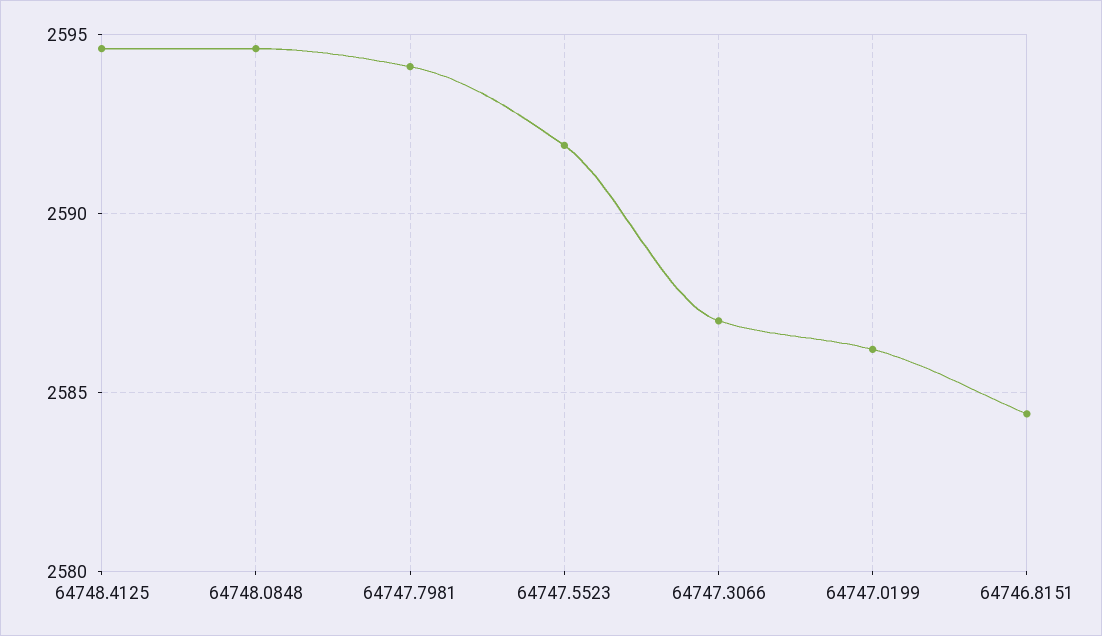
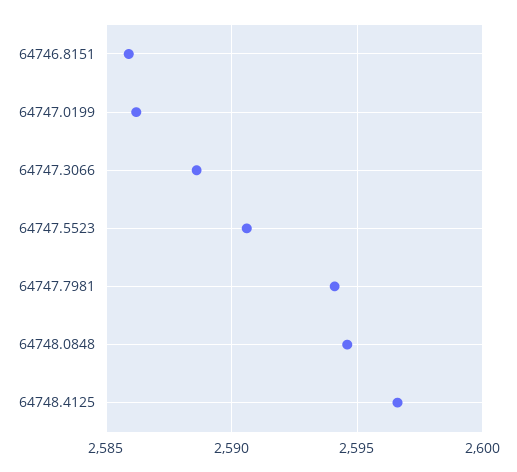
64748.4125: 2594.5 -> 2596.5
64747.5523: 2592 -> 2590.5
64747.3066: 2587 -> 2588.5
64746.8151: 2584.5 -> 2586

